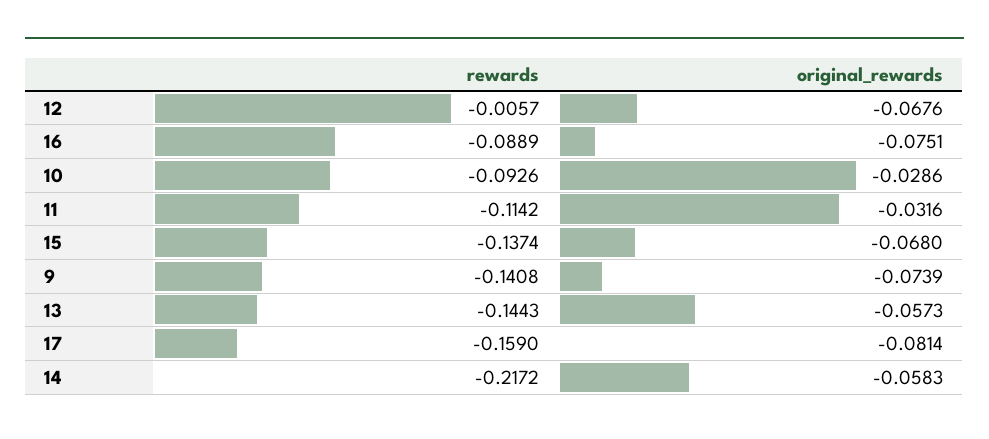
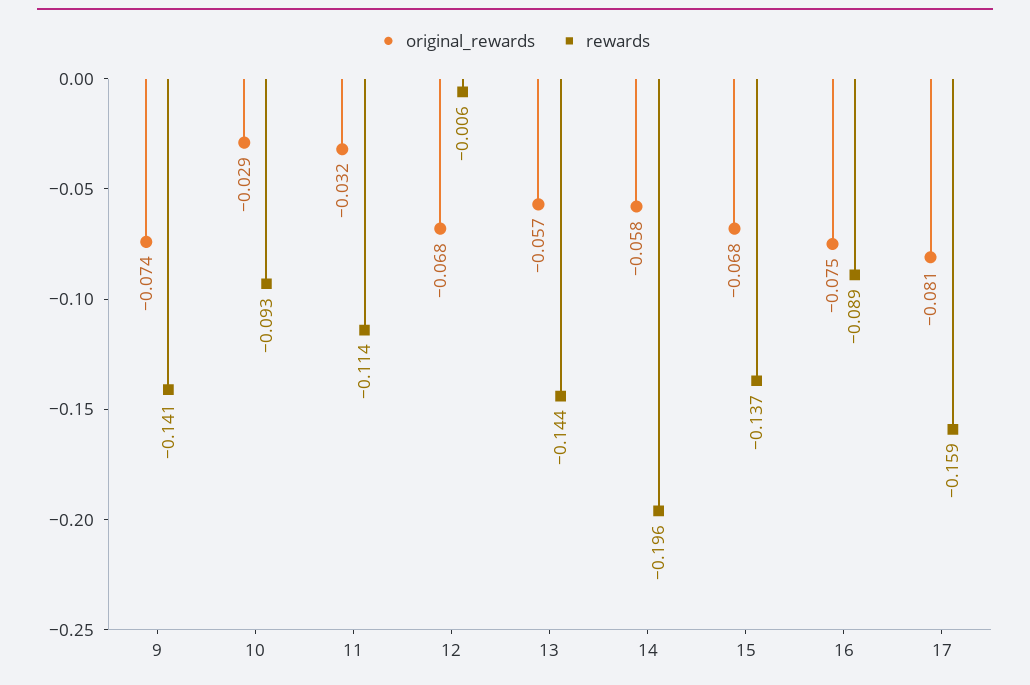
rewards, 14: -0.2172 -> -0.196

